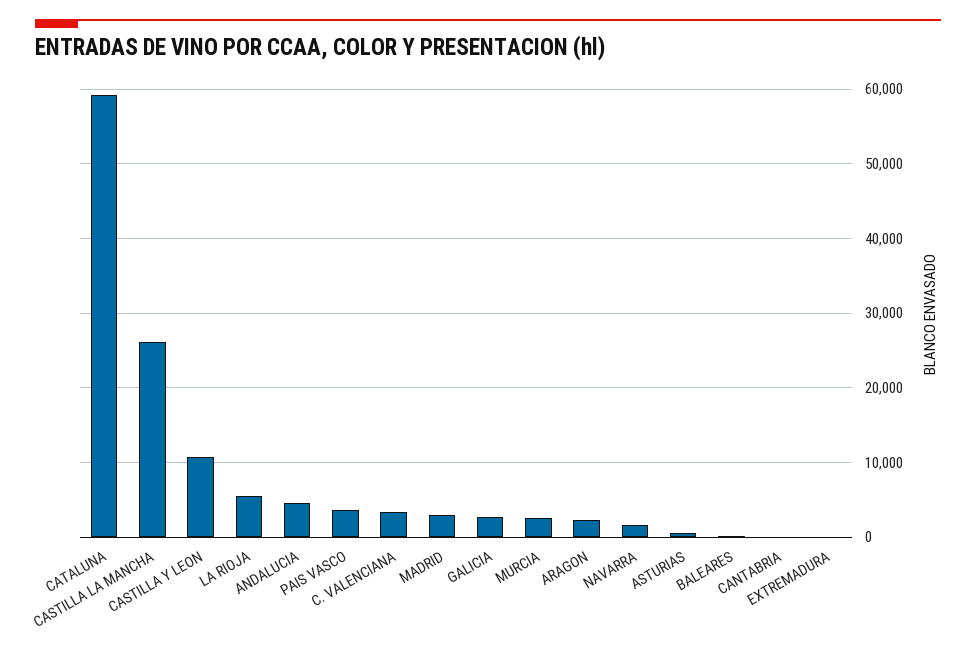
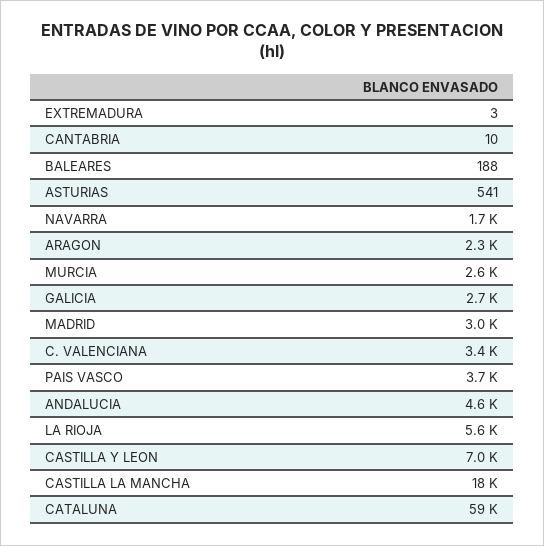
CASTILLA LA MANCHA: 26000 -> 18000
CASTILLA Y LEON: 11000 -> 7000

